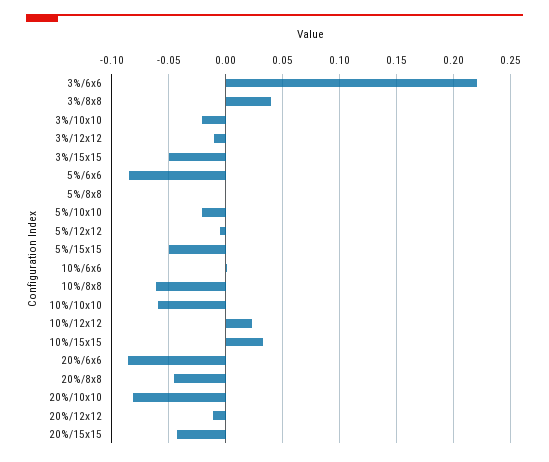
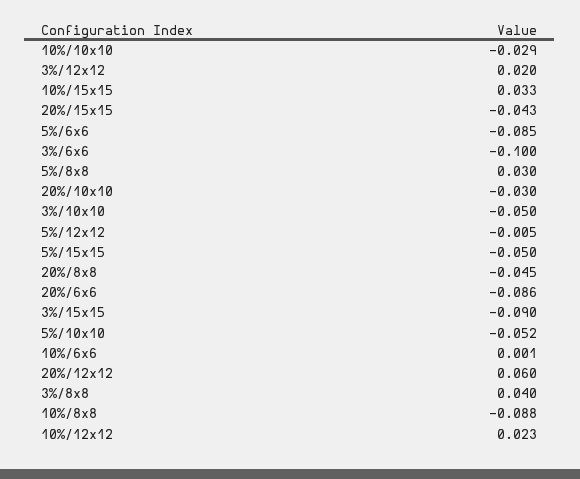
3%/6x6: 0.22 -> -0.1
3%/10x10: -0.02 -> -0.05
3%/12x12: -0.01 -> 0.02
3%/15x15: -0.05 -> -0.09
5%/8x8: 0 -> 0.03
5%/10x10: -0.02 -> -0.052
10%/8x8: -0.06 -> -0.088
10%/10x10: -0.06 -> -0.029
20%/10x10: -0.08 -> -0.03
20%/12x12: -0.01 -> 0.06

